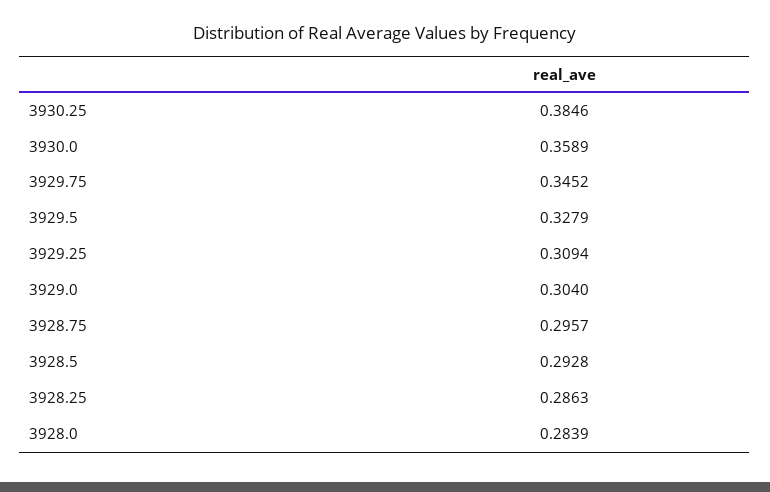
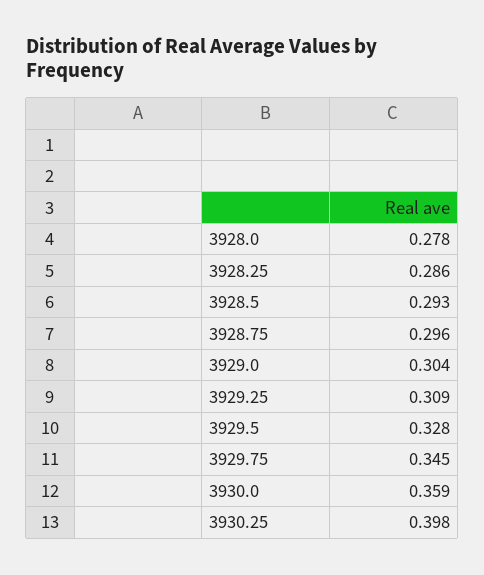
3930.25: 0.3846 -> 0.398
3928.0: 0.2839 -> 0.278

